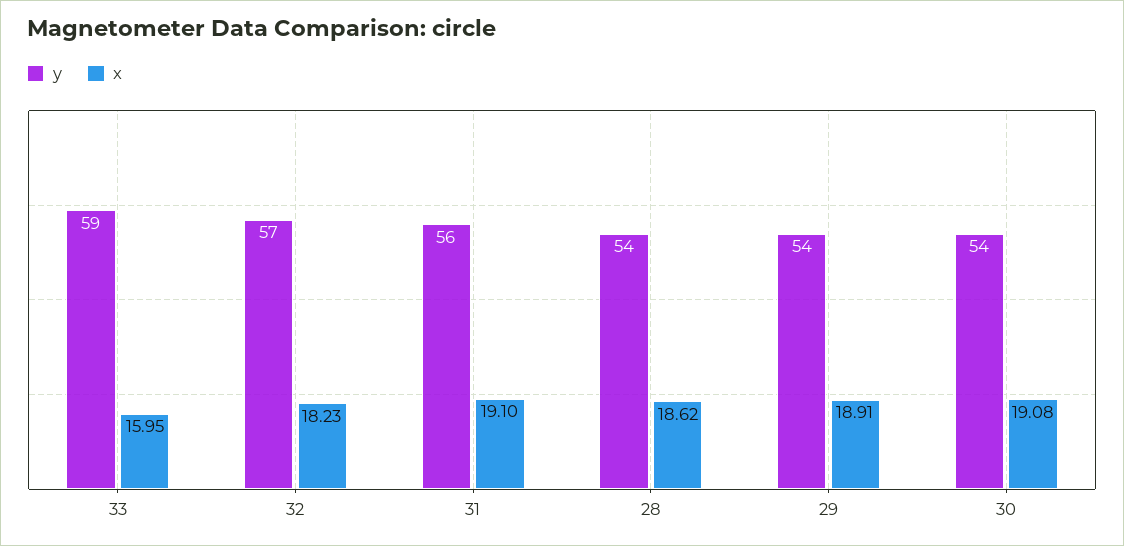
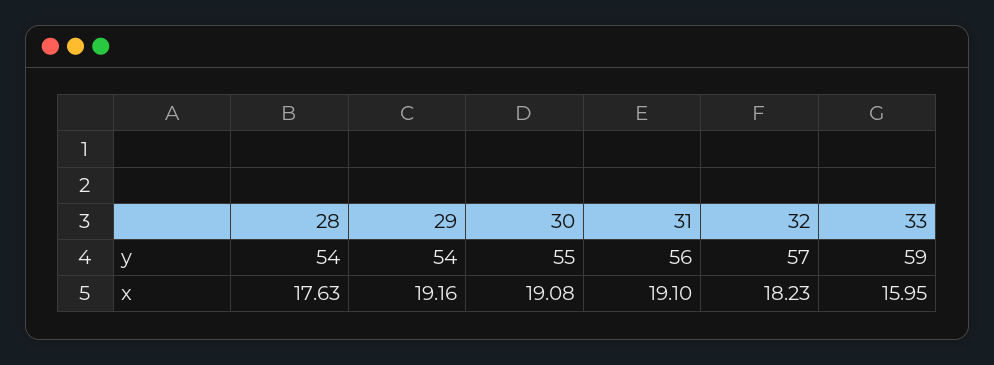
x, 28: 18.62 -> 17.63
x, 29: 18.91 -> 19.16
y, 30: 54 -> 55

